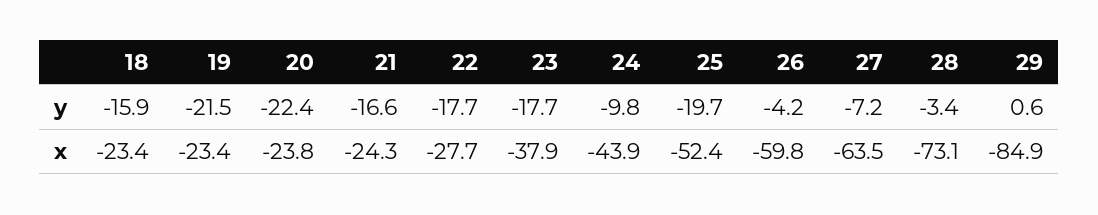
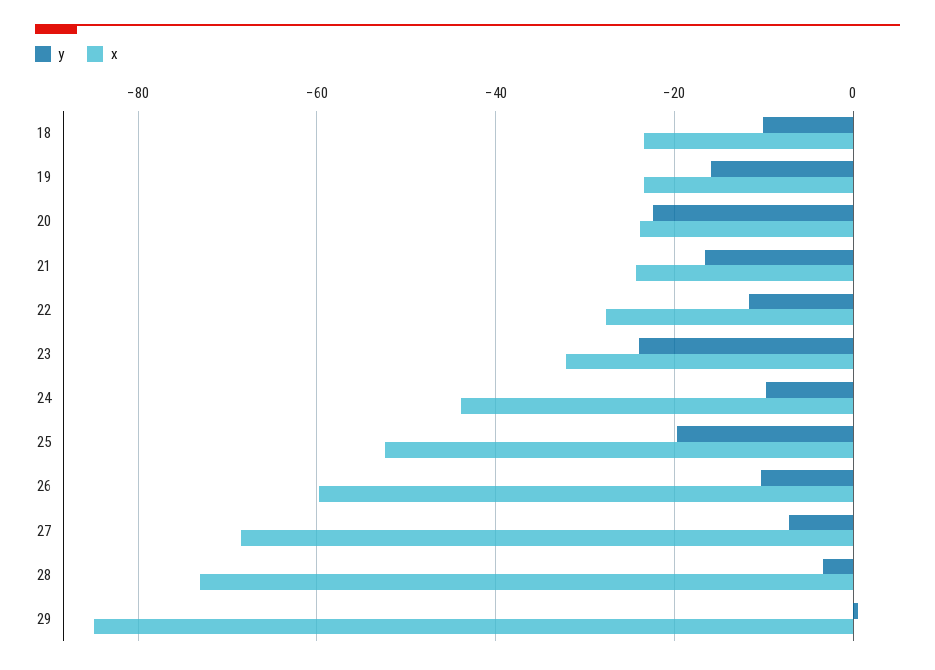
y, 18: -15.9 -> -10
y, 19: -21.5 -> -16
y, 22: -17.7 -> -12
y, 23: -17.7 -> -24
y, 26: -4.2 -> -10
x, 23: -37.9 -> -32
x, 27: -63.5 -> -68

